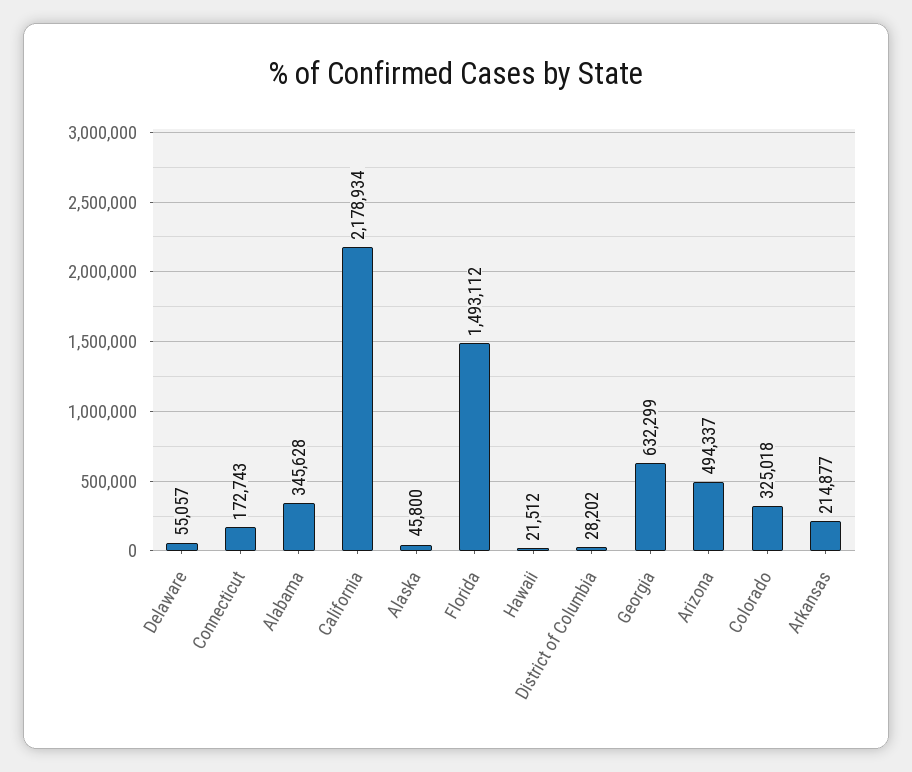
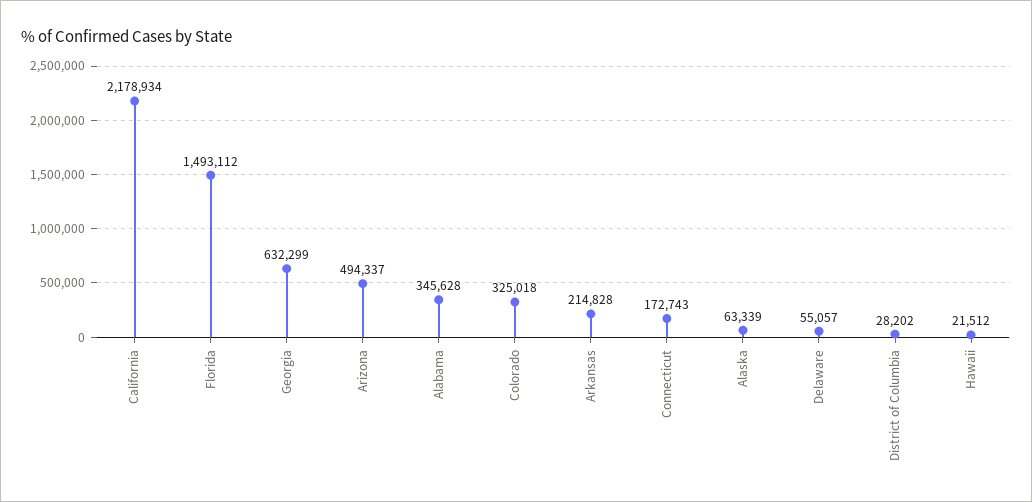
Alaska: 45800 -> 63339
Arkansas: 214877 -> 214828

